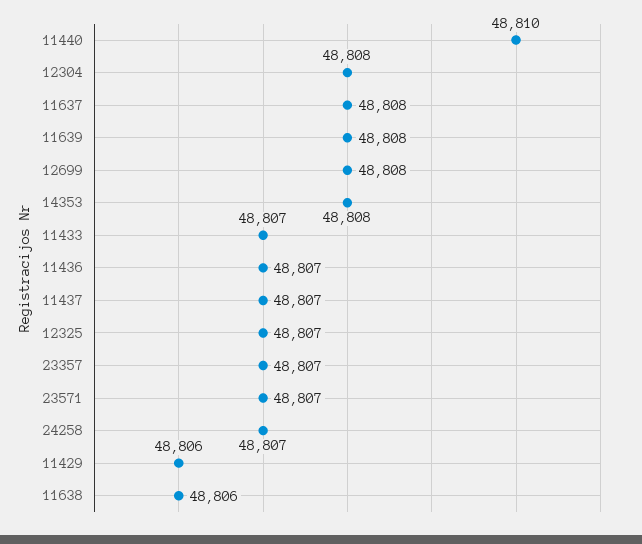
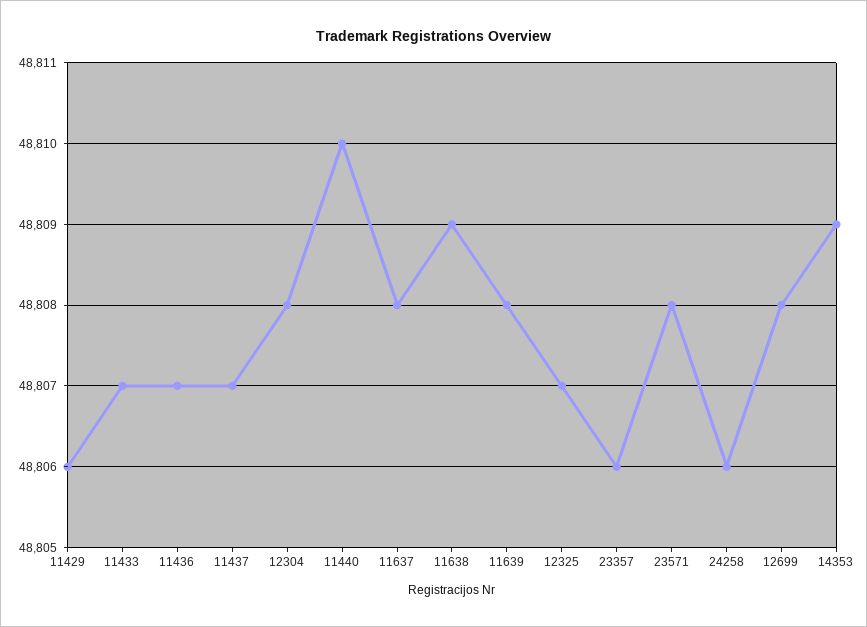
14353: 48808 -> 48809
23357: 48807 -> 48806
23571: 48807 -> 48808
24258: 48807 -> 48806
11638: 48806 -> 48809

